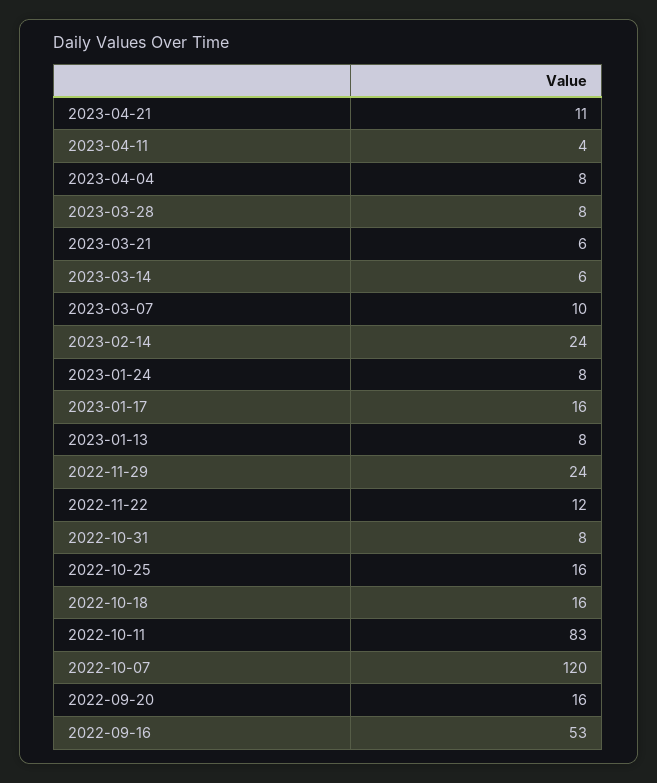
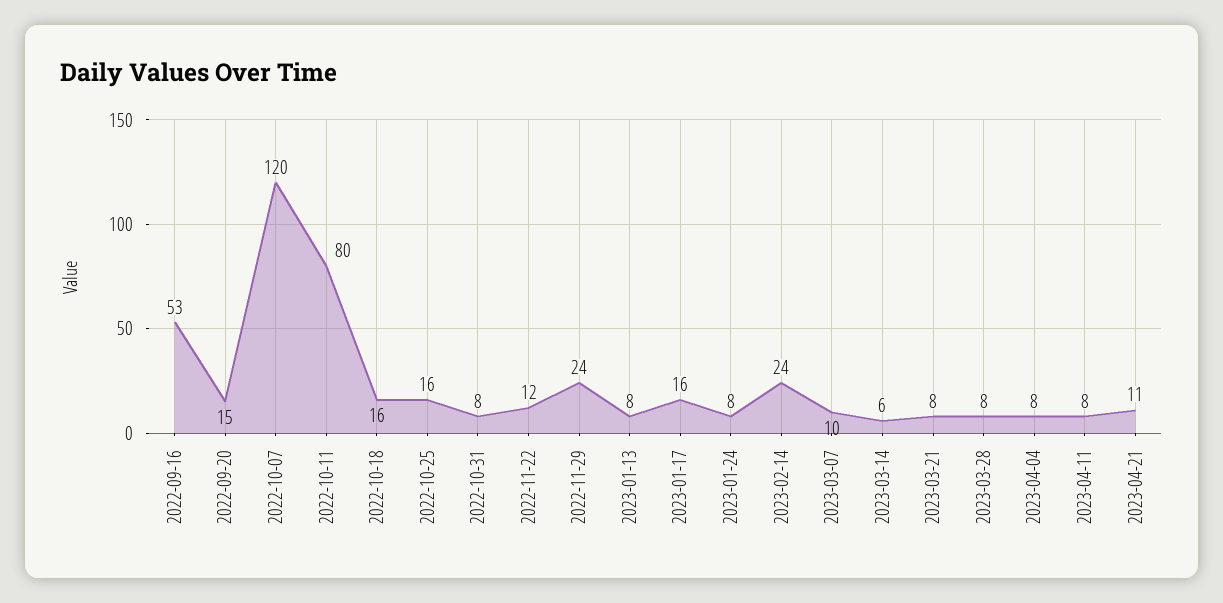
2023-04-11: 4 -> 8
2023-03-21: 6 -> 8
2022-10-11: 83 -> 80
2022-09-20: 16 -> 15

